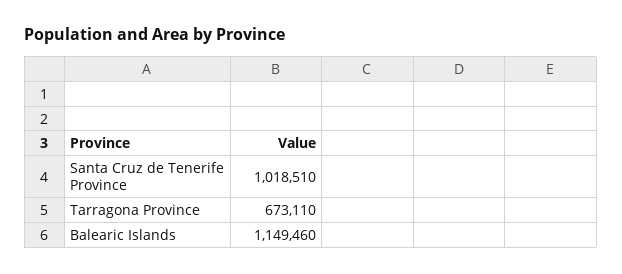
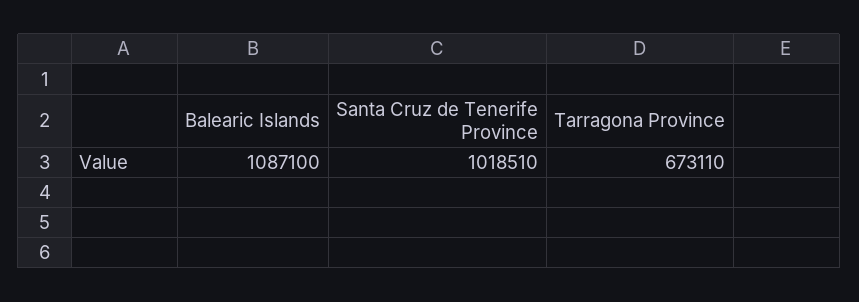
Balearic Islands: 1149460 -> 1087100

